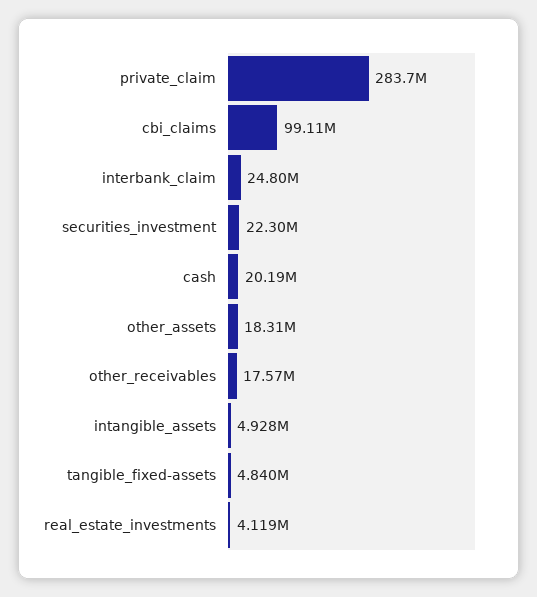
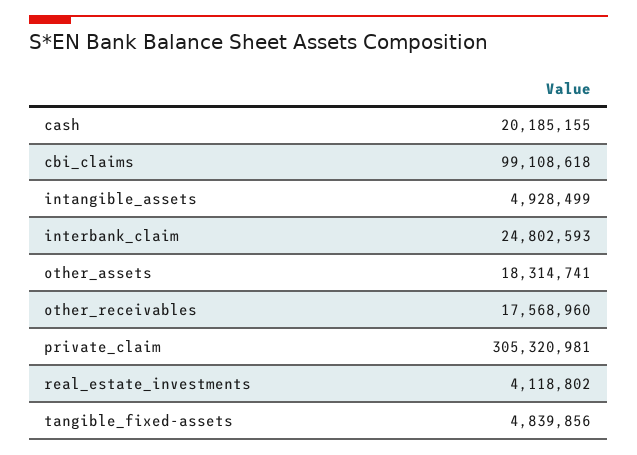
private_claim: 283700000 -> 305320981
securities_investment: 22300000 -> none

